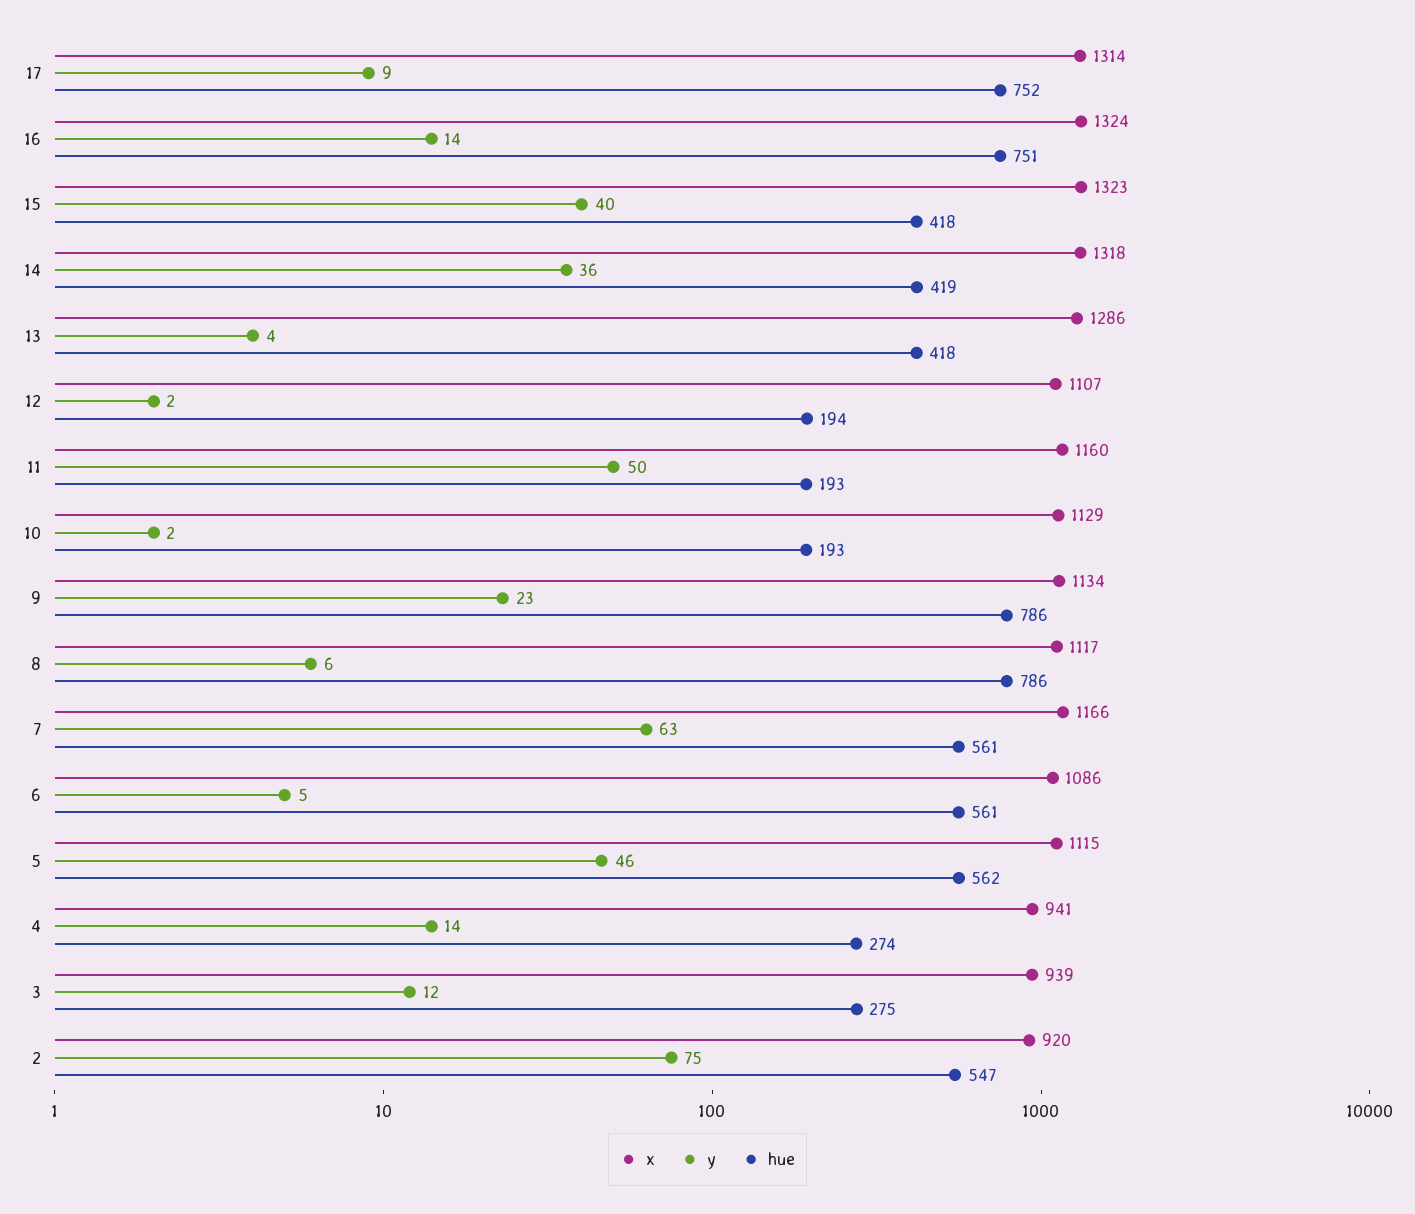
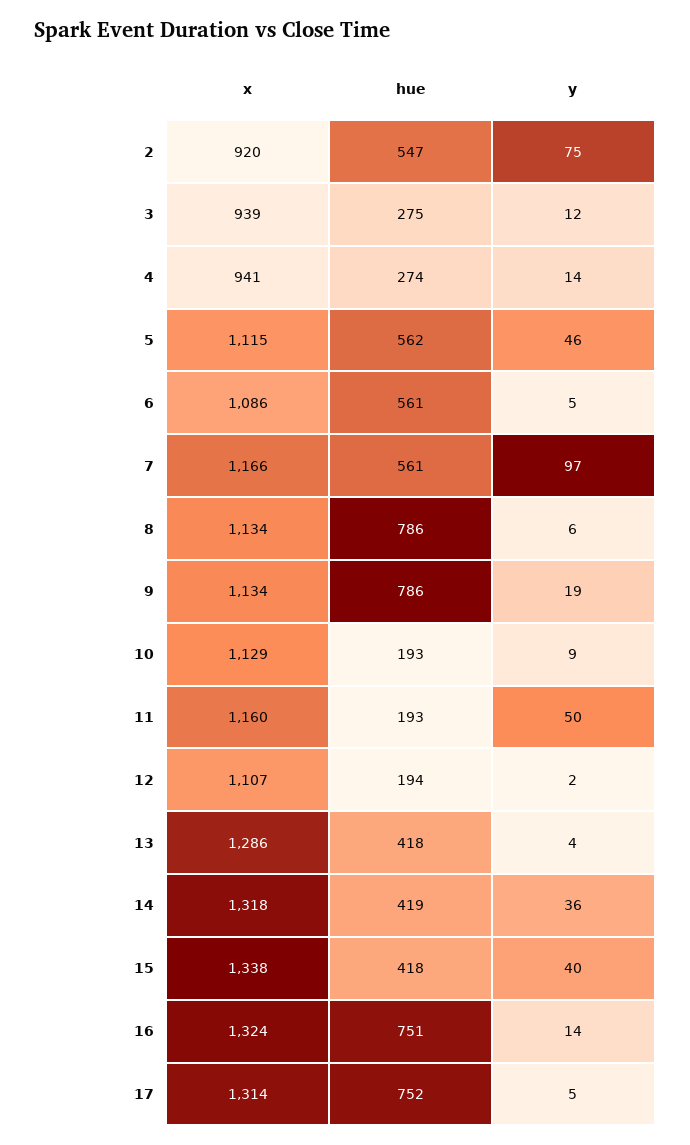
y, 17: 9 -> 5
x, 15: 1323 -> 1338
y, 10: 2 -> 9
y, 9: 23 -> 19
x, 8: 1117 -> 1134
y, 7: 63 -> 97

